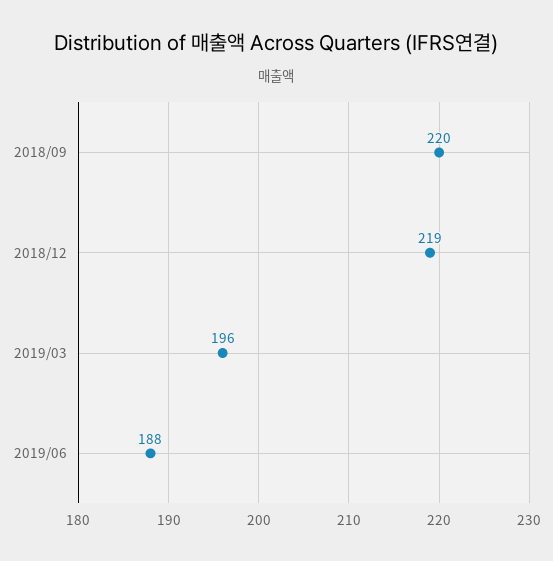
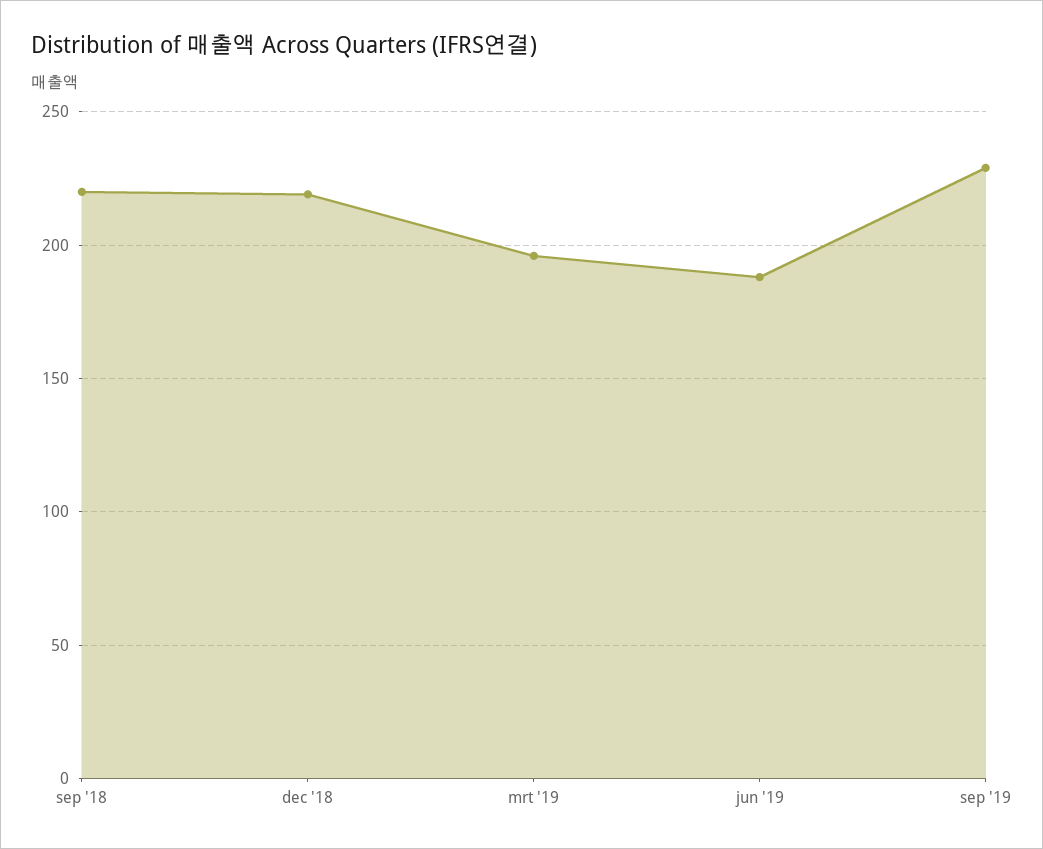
sep '19: none -> 230

